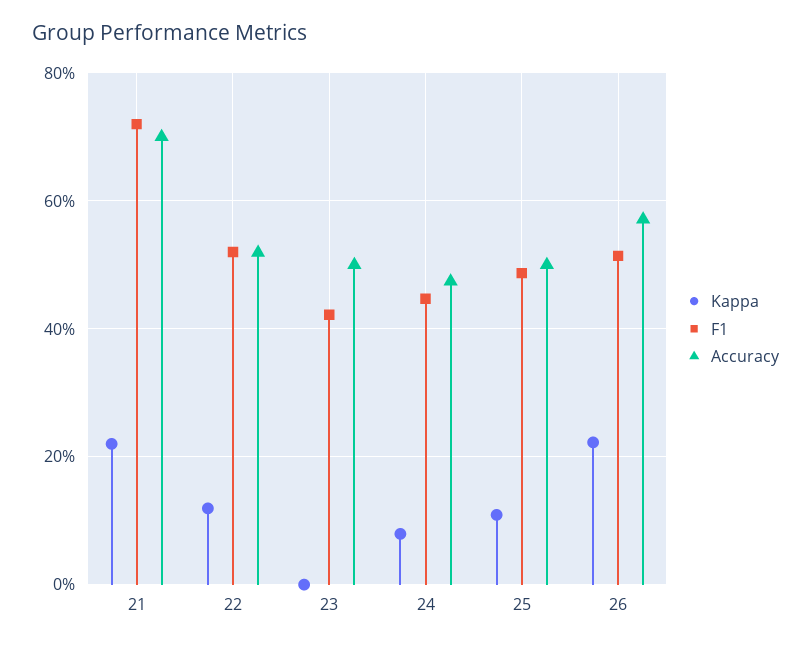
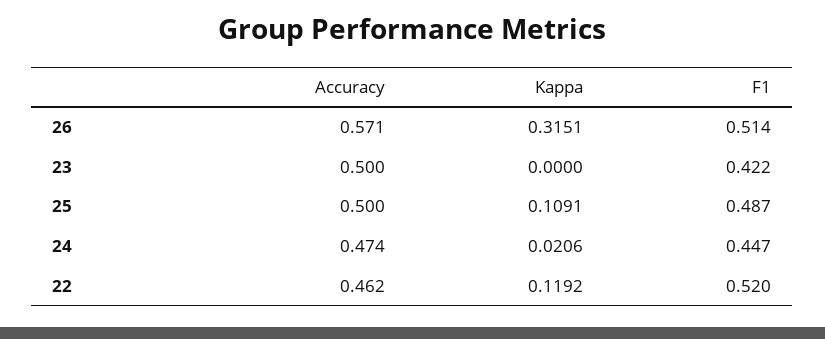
Kappa, 21: 0.22 -> none
F1, 21: 0.72 -> none
Accuracy, 21: 0.7 -> none
Accuracy, 22: 0.52 -> 0.462
Kappa, 24: 0.08 -> 0.0206
Kappa, 26: 0.22 -> 0.3151

